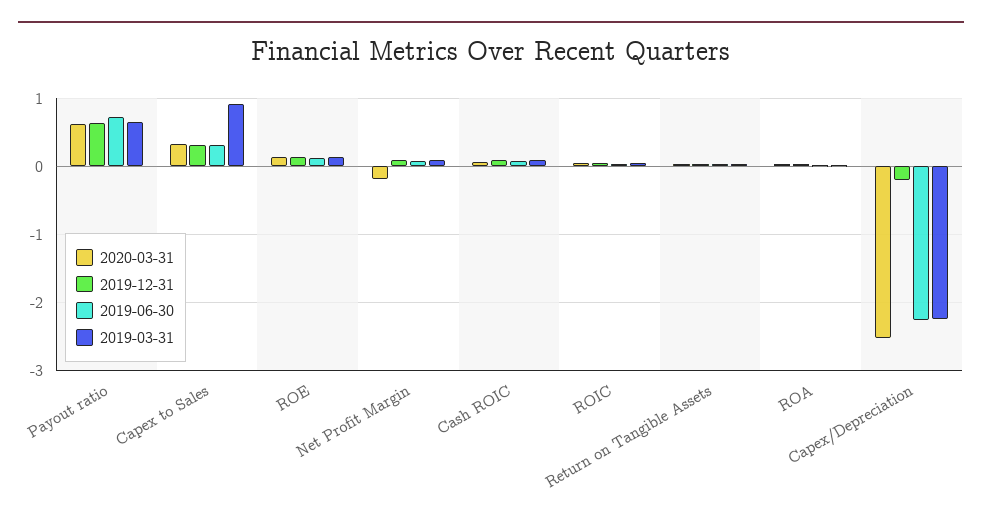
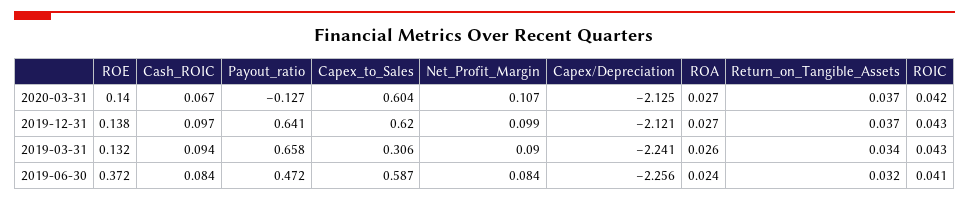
2020-03-31, Payout ratio: 0.6 -> -0.127
2019-06-30, Payout ratio: 0.7 -> 0.472
2020-03-31, Capex to Sales: 0.3 -> 0.604
2019-12-31, Capex to Sales: 0.3 -> 0.62
2019-06-30, Capex to Sales: 0.3 -> 0.587
2019-03-31, Capex to Sales: 0.9 -> 0.306
2019-06-30, ROE: 0.1 -> 0.372
2020-03-31, Net Profit Margin: -0.2 -> 0.107
2020-03-31, Capex/Depreciation: -2.5 -> -2.125
2019-12-31, Capex/Depreciation: -0.2 -> -2.121

